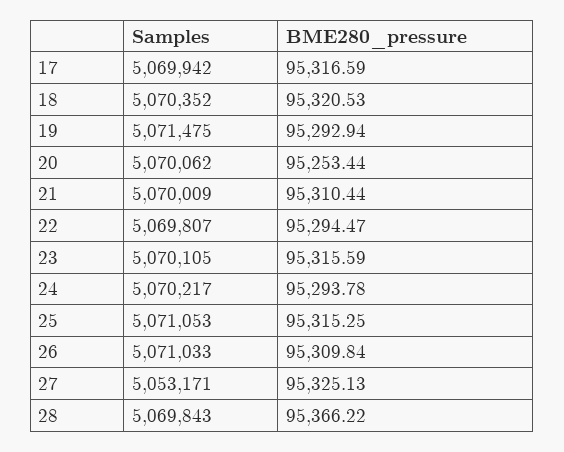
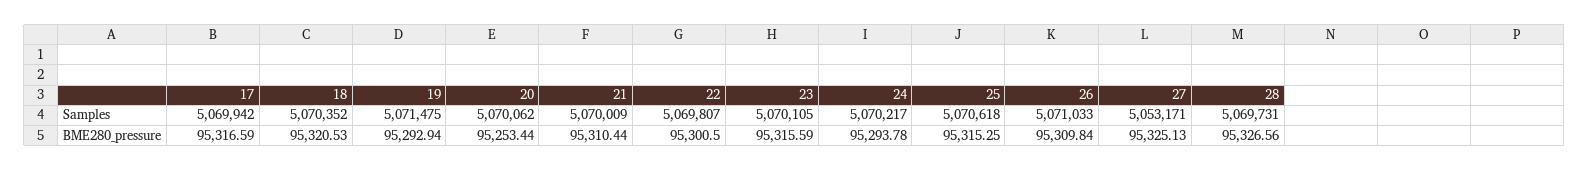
BME280_pressure, 22: 95294.47 -> 95300.5
Samples, 25: 5071053 -> 5070618
Samples, 28: 5069843 -> 5069731
BME280_pressure, 28: 95366.22 -> 95326.56

